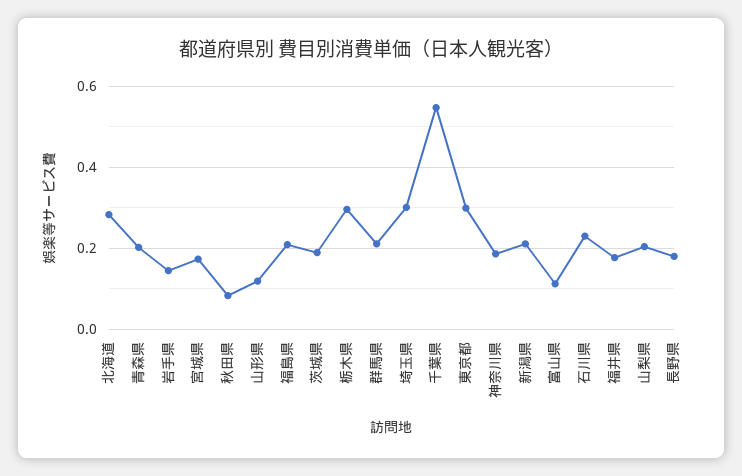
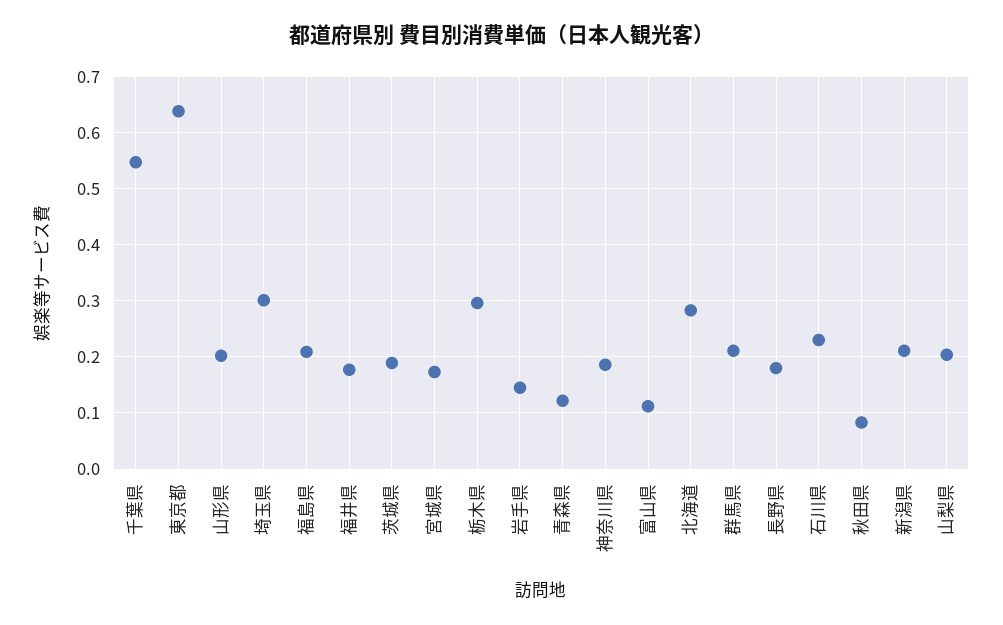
青森県: 0.2 -> 0.12
山形県: 0.12 -> 0.2
東京都: 0.3 -> 0.64

